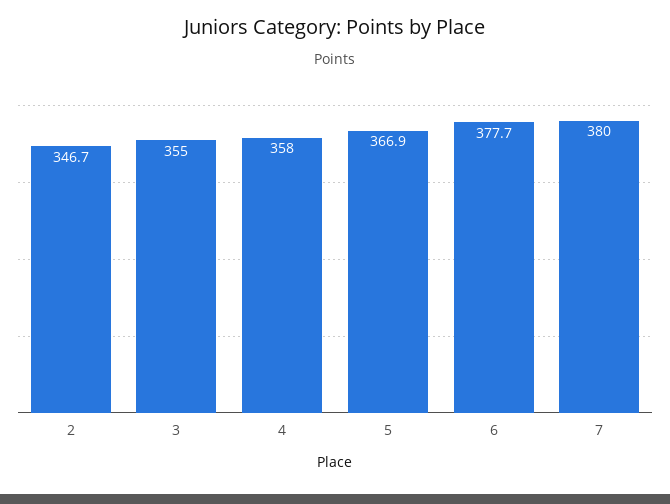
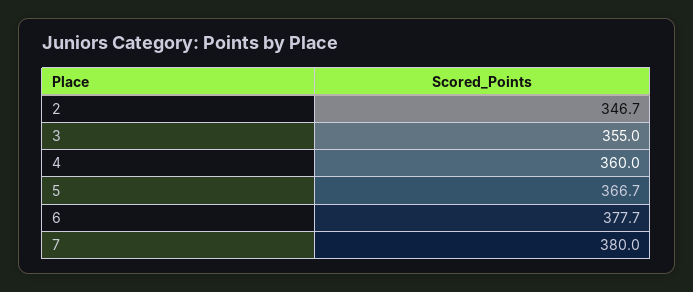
4: 358 -> 360
5: 366.9 -> 366.7

